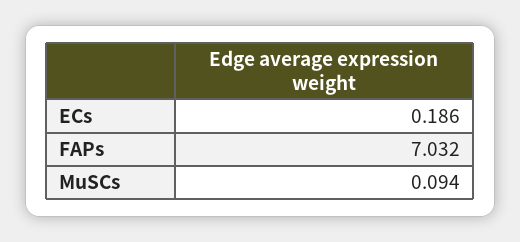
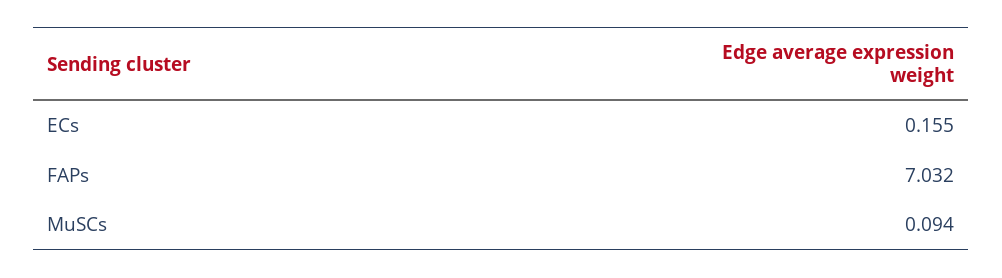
ECs: 0.186 -> 0.155

